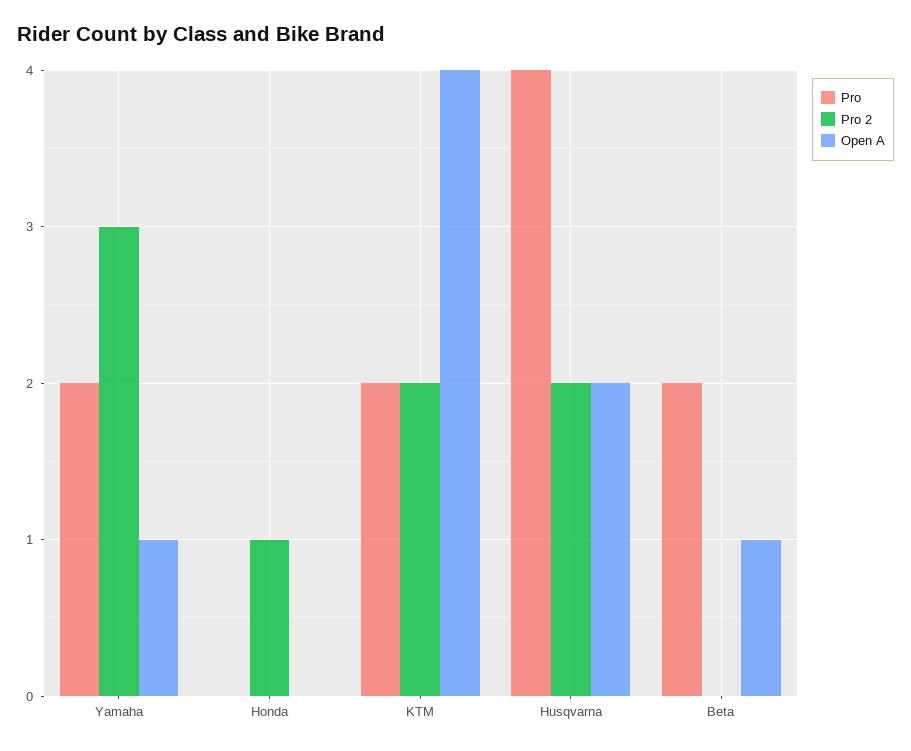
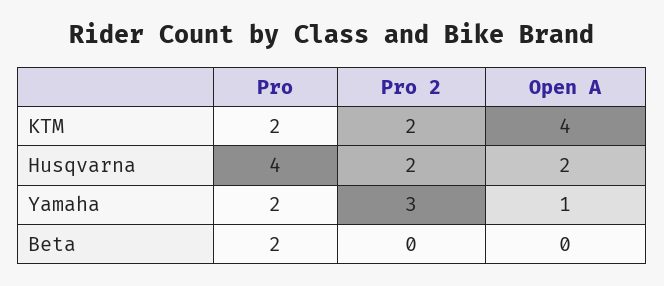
Pro, Honda: 0 -> none
Pro 2, Honda: 1 -> none
Open A, Honda: 0 -> none
Open A, Beta: 1 -> 0

